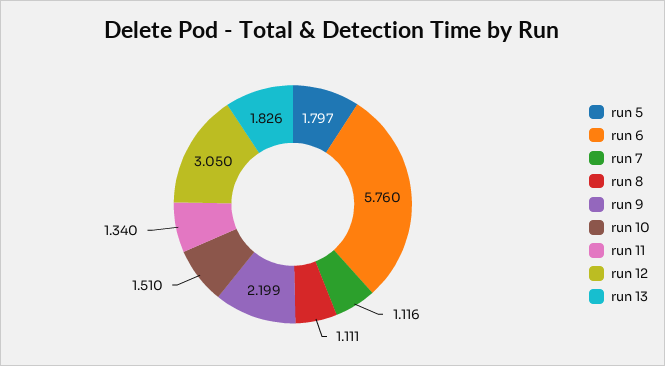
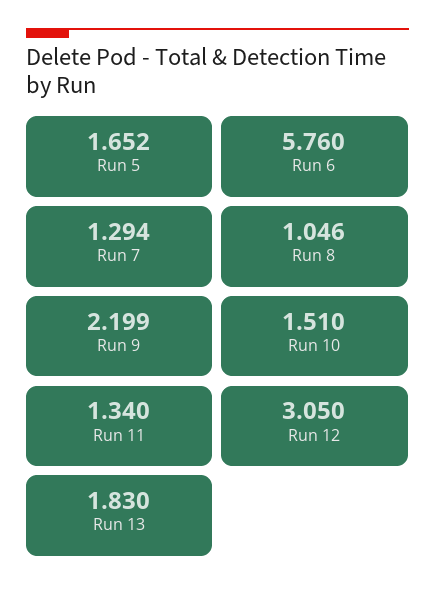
run 5: 1.797 -> 1.652
run 7: 1.116 -> 1.294
run 8: 1.111 -> 1.046
run 13: 1.826 -> 1.83

